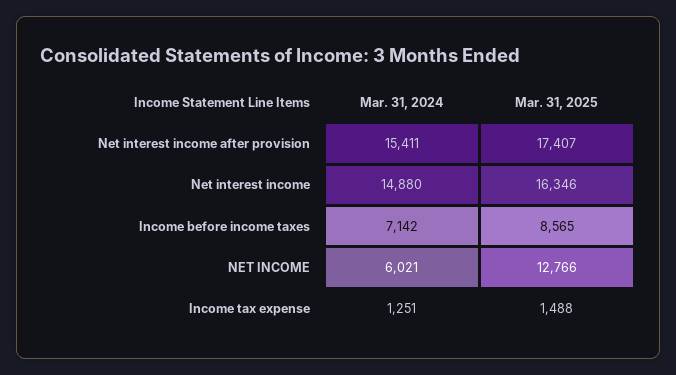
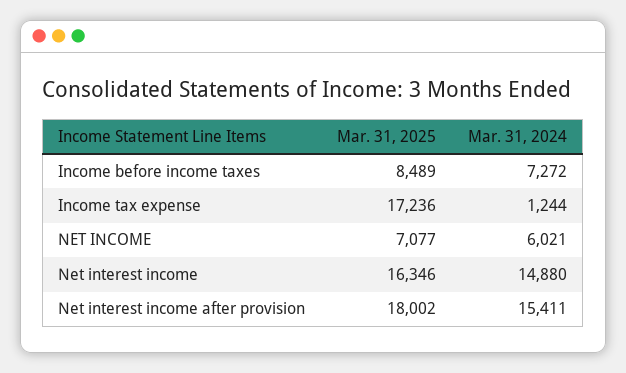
Mar. 31, 2025, Net interest income after provision: 17407 -> 18002
Mar. 31, 2024, Income before income taxes: 7142 -> 7272
Mar. 31, 2025, Income before income taxes: 8565 -> 8489
Mar. 31, 2025, NET INCOME: 12766 -> 7077
Mar. 31, 2024, Income tax expense: 1251 -> 1244
Mar. 31, 2025, Income tax expense: 1488 -> 17236

